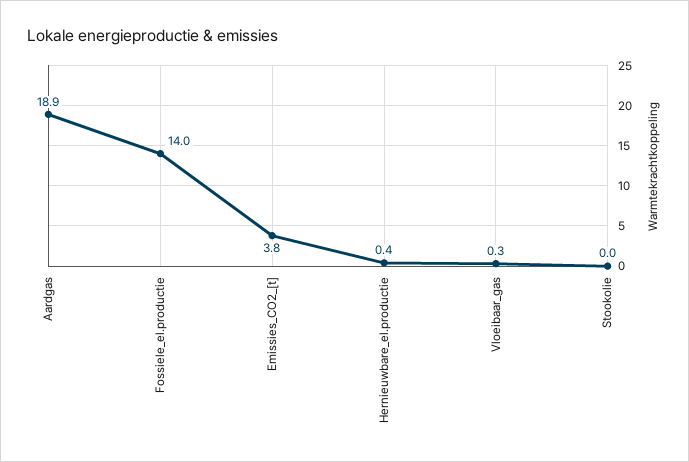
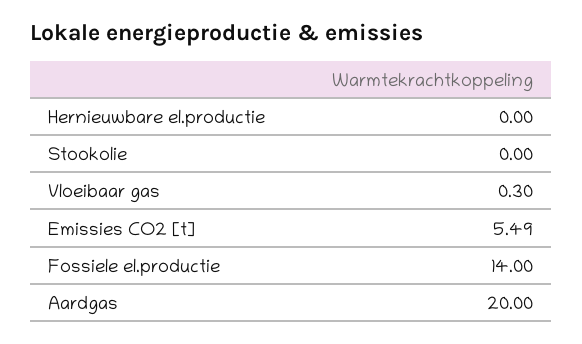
Aardgas: 18.9 -> 20
Emissies_CO2_[t]: 3.8 -> 5.49
Hernieuwbare_el.productie: 0.4 -> 0

